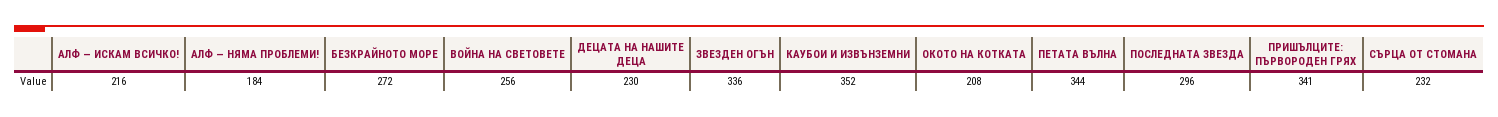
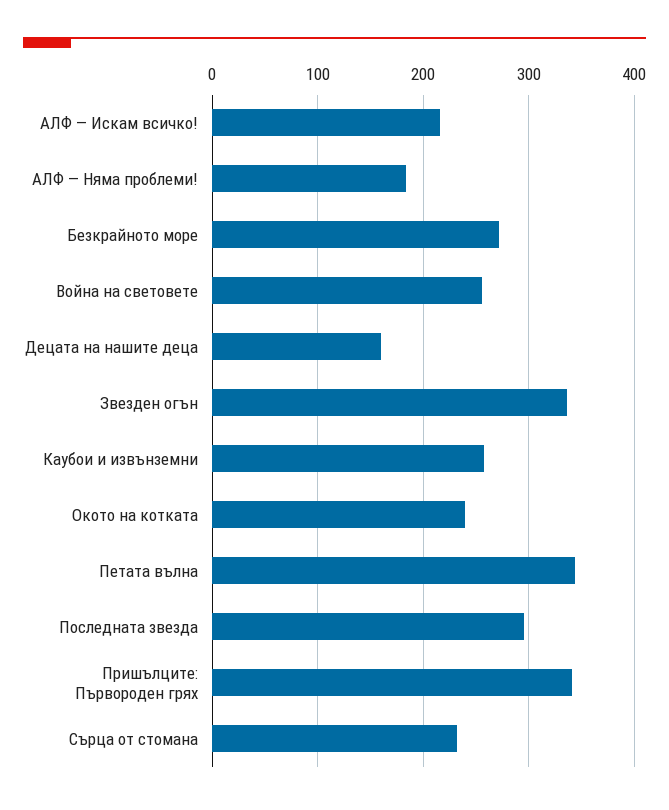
ДЕЦАТА НА НАШИТЕ ДЕЦА: 230 -> 160
КАУБОИ И ИЗВЪНЗЕМНИ: 352 -> 260
ОКОТО НА КОТКАТА: 208 -> 240

